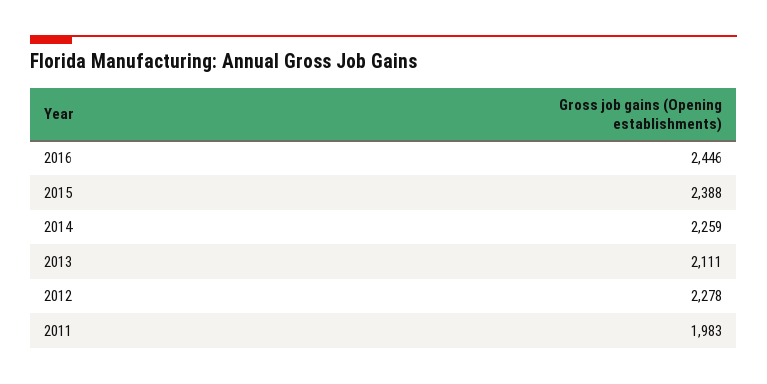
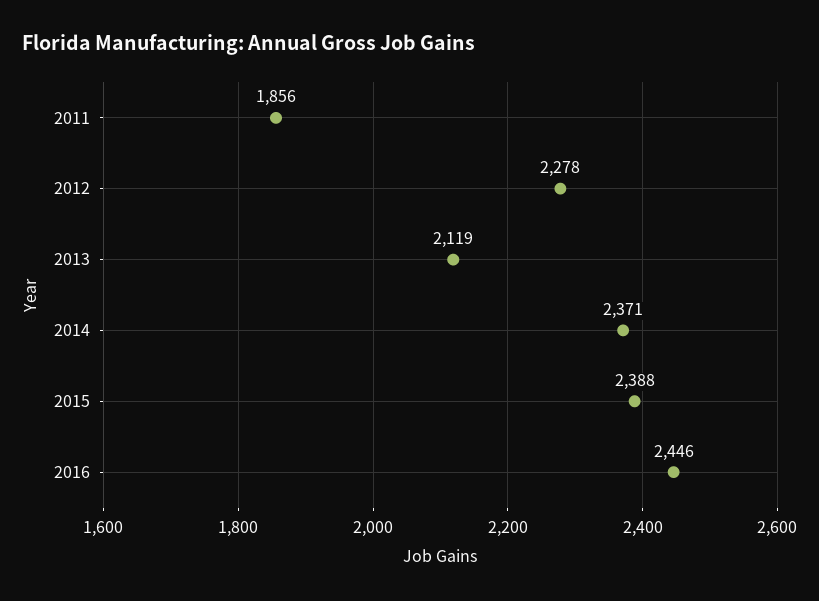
2014: 2259 -> 2371
2013: 2111 -> 2119
2011: 1983 -> 1856

